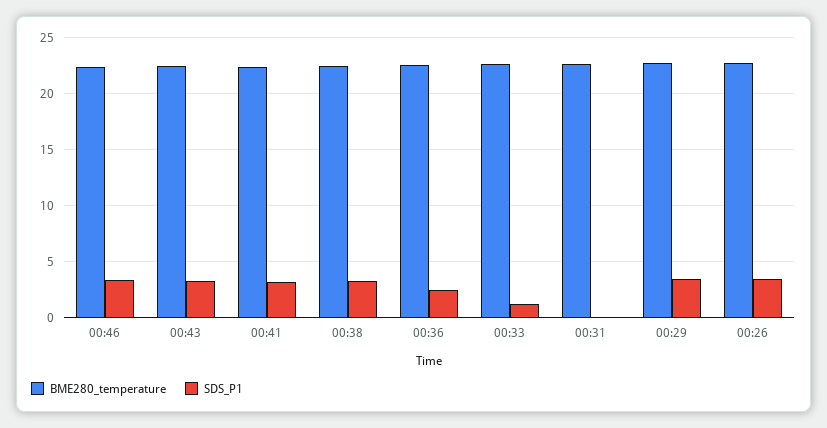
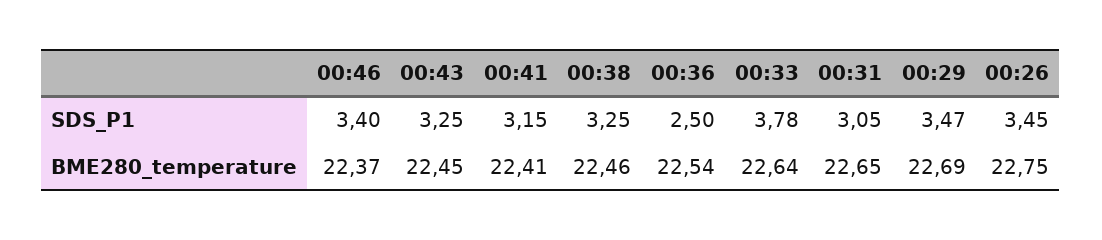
SDS_P1, 00:33: 1 -> 3.78
SDS_P1, 00:31: 0 -> 3.05

